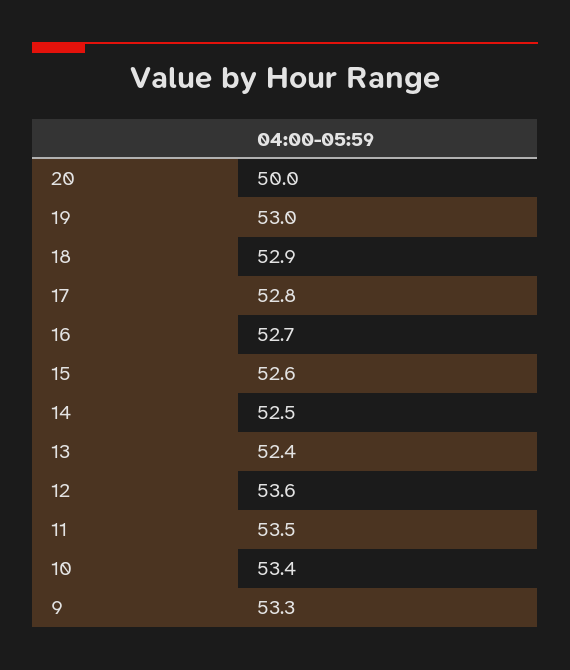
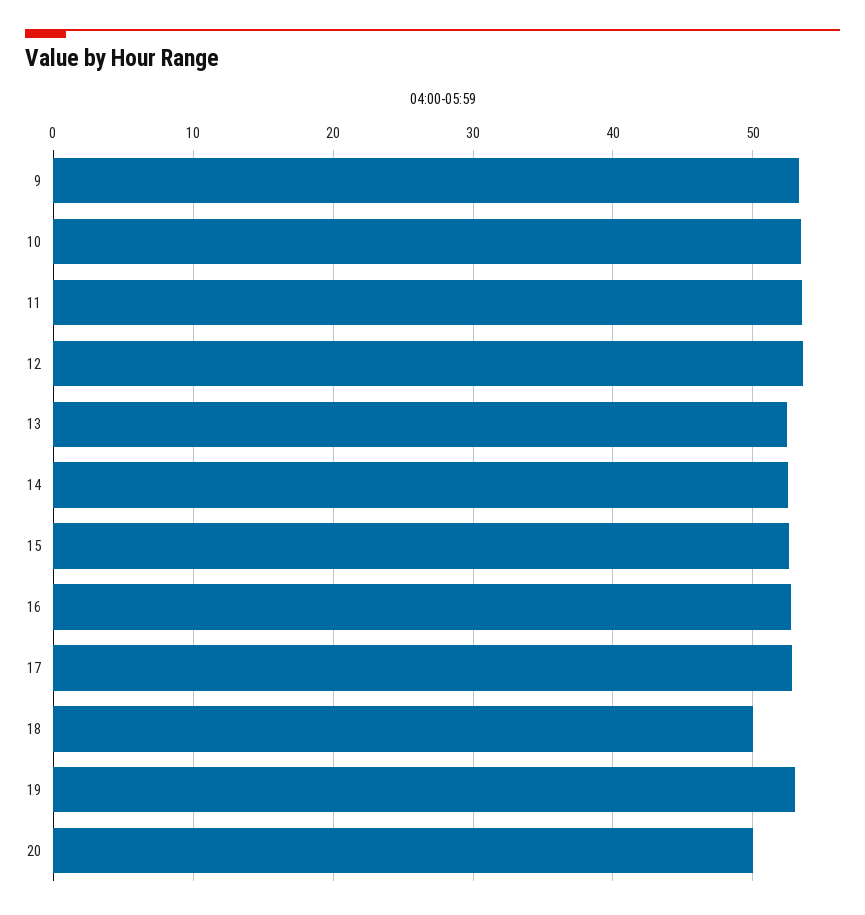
18: 52.9 -> 50

